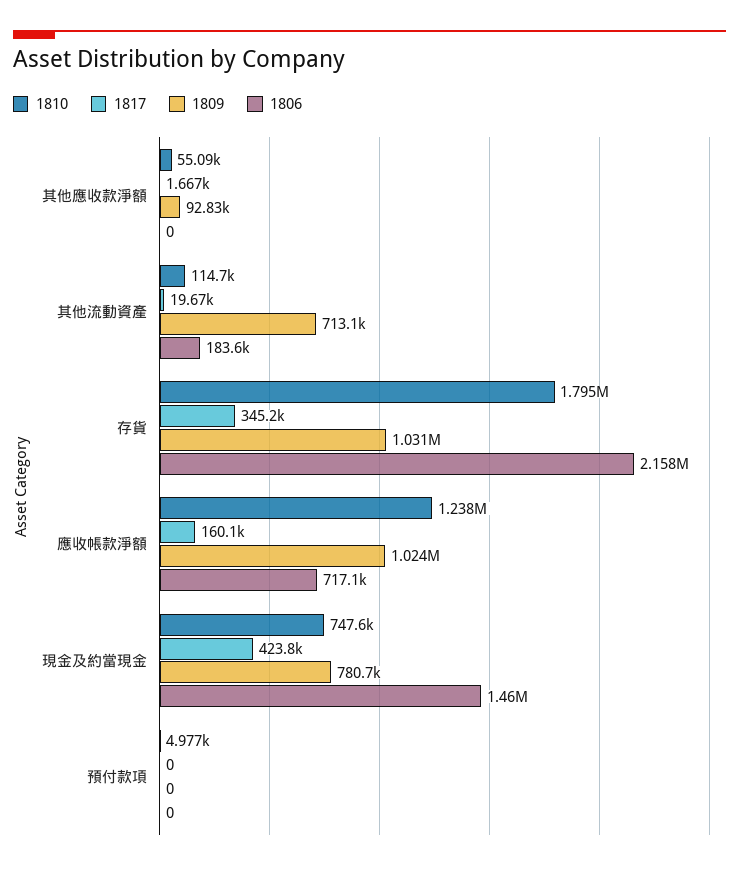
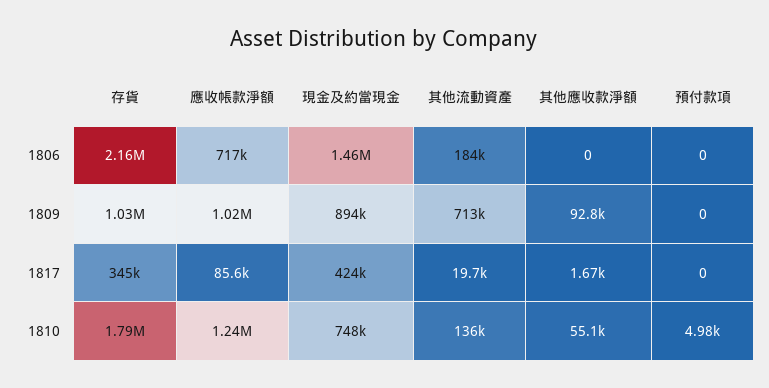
1810, 其他流動資產: 114700 -> 136000
1817, 應收帳款淨額: 160100 -> 85600
1809, 現金及約當現金: 780700 -> 894000

